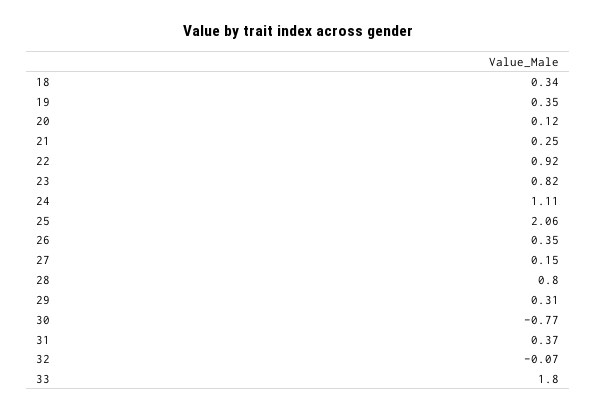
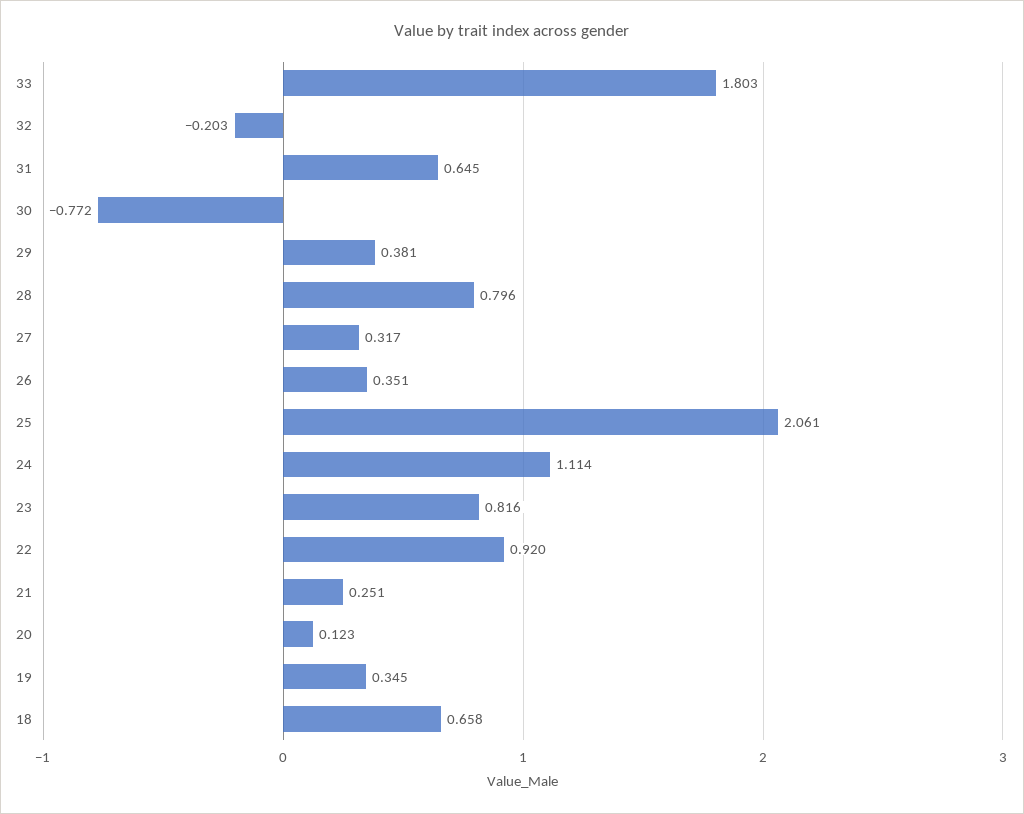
18: 0.34 -> 0.658
27: 0.15 -> 0.317
29: 0.31 -> 0.381
31: 0.37 -> 0.645
32: -0.07 -> -0.203

